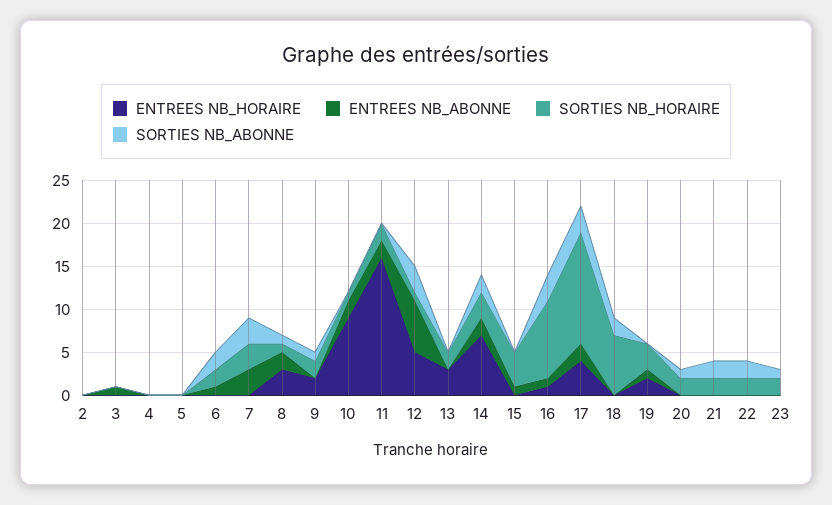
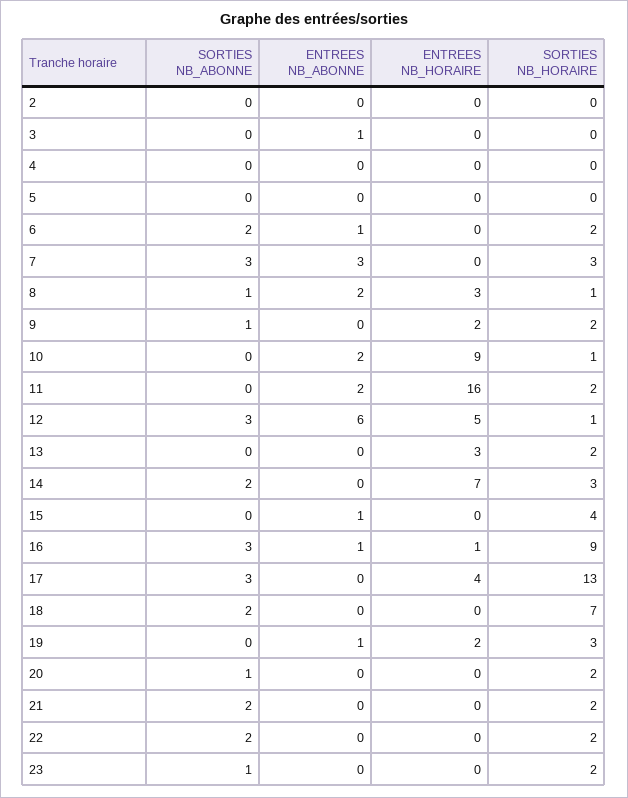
ENTREES NB_ABONNE, 14: 2 -> 0
ENTREES NB_ABONNE, 17: 2 -> 0

